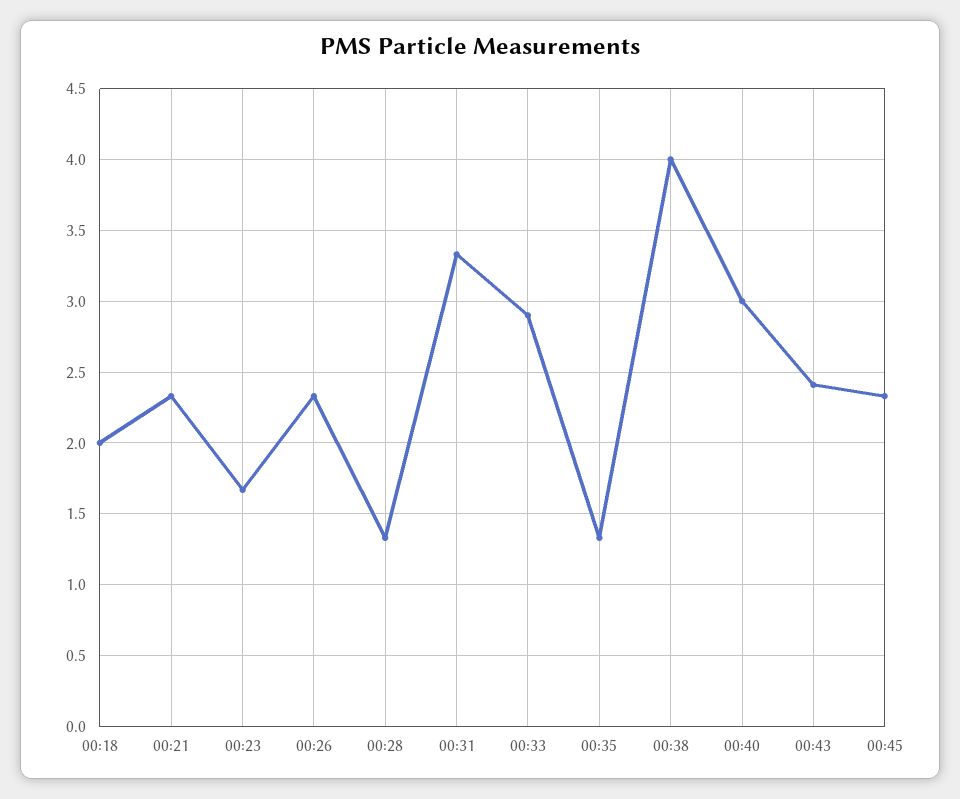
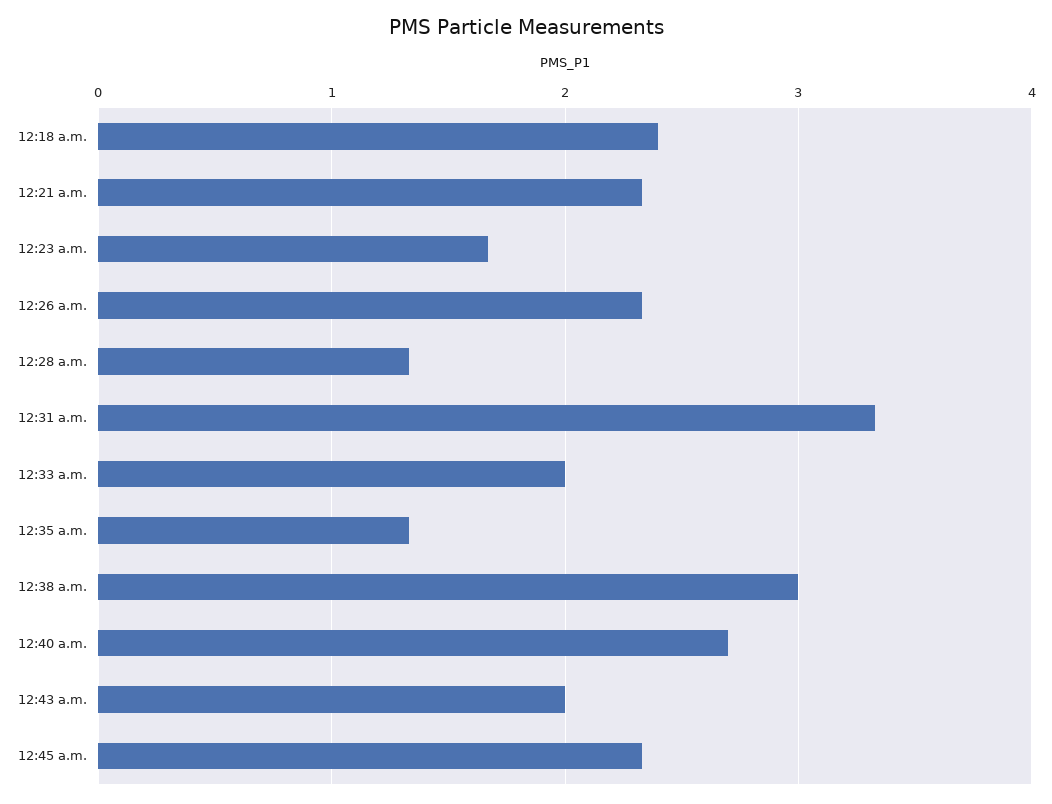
00:18: 2 -> 2.4
00:33: 2.9 -> 2
00:38: 4 -> 3
00:40: 3 -> 2.7
00:43: 2.4 -> 2

